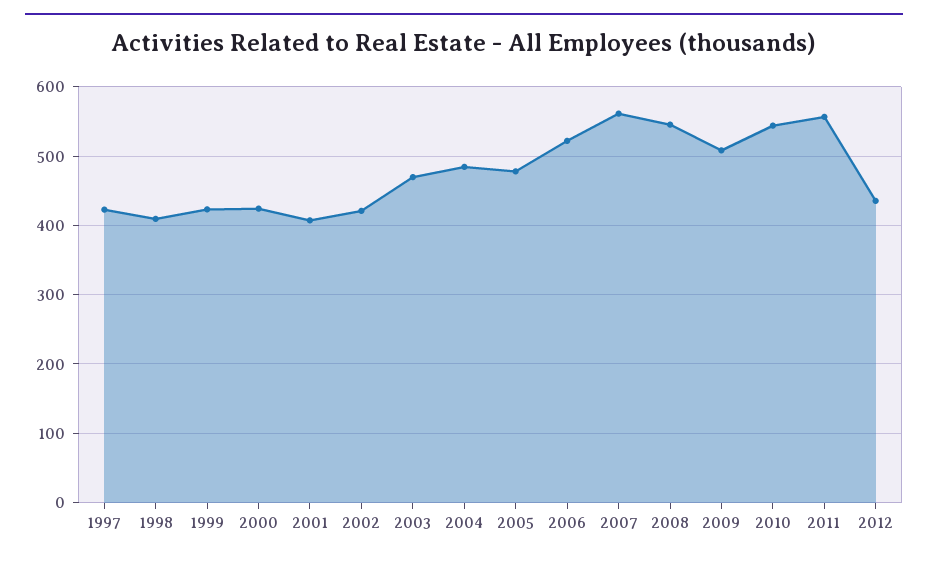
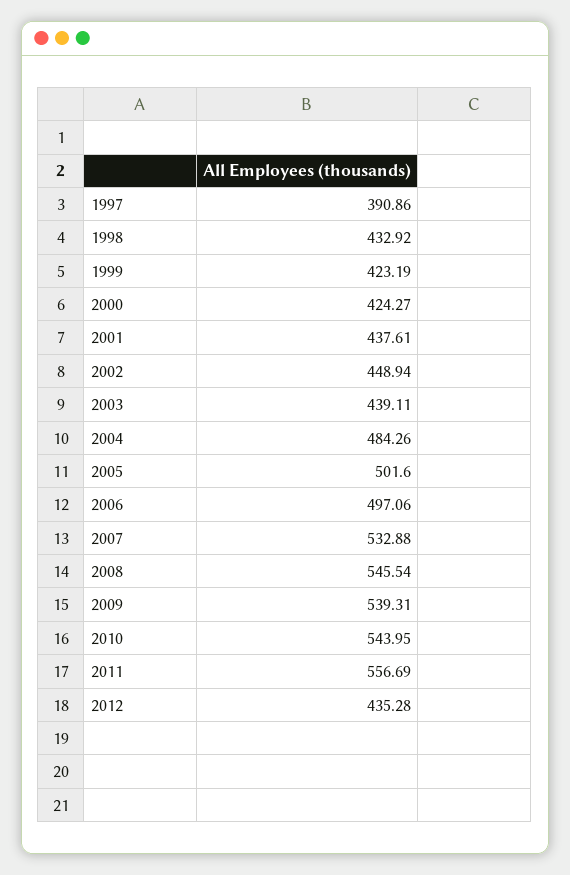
1997: 420 -> 390.86
1998: 410 -> 432.92
2001: 410 -> 437.61
2002: 420 -> 448.94
2003: 470 -> 439.11
2005: 480 -> 501.6
2006: 520 -> 497.06
2007: 560 -> 532.88
2009: 510 -> 539.31

